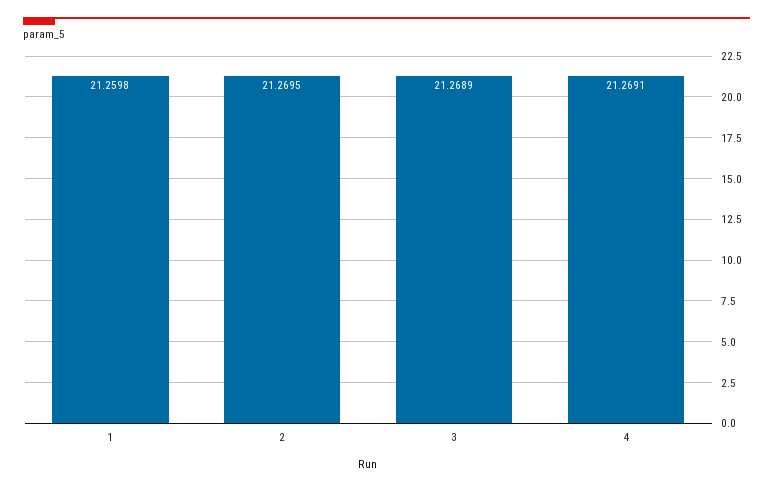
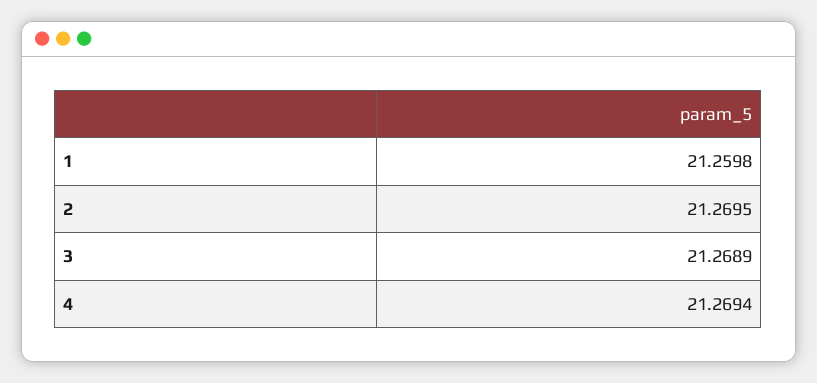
4: 21.2691 -> 21.2694

